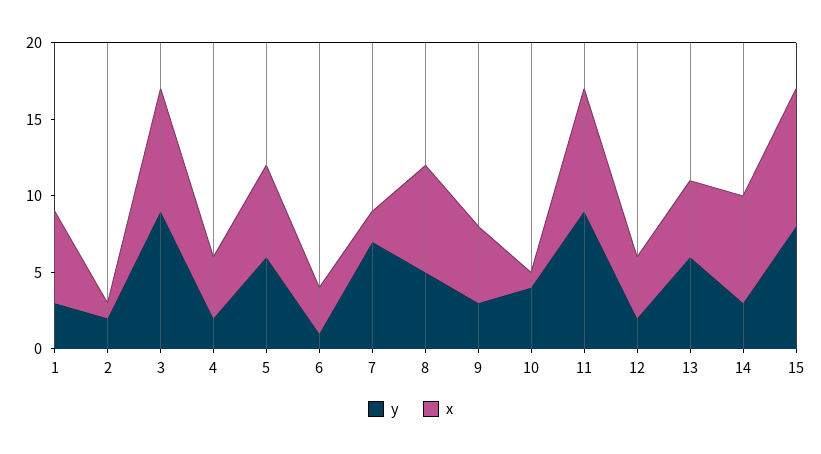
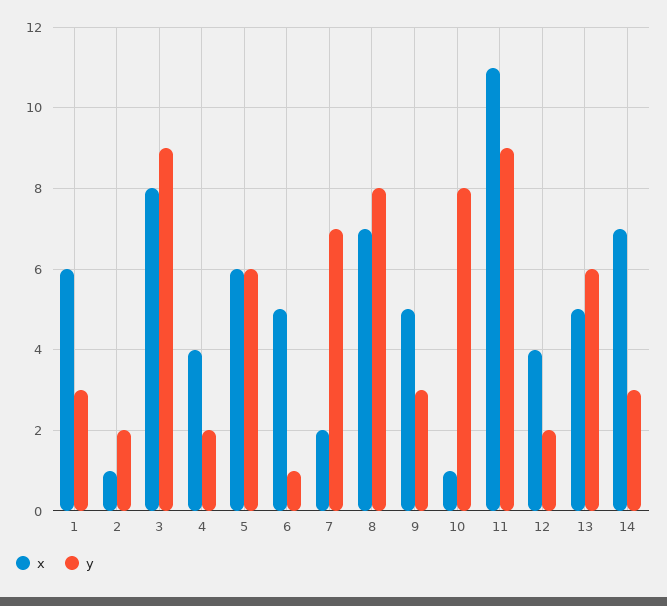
x, 6: 3 -> 5
y, 8: 5 -> 8
y, 10: 4 -> 8
x, 11: 8 -> 11
y, 15: 8 -> none
x, 15: 9 -> none

